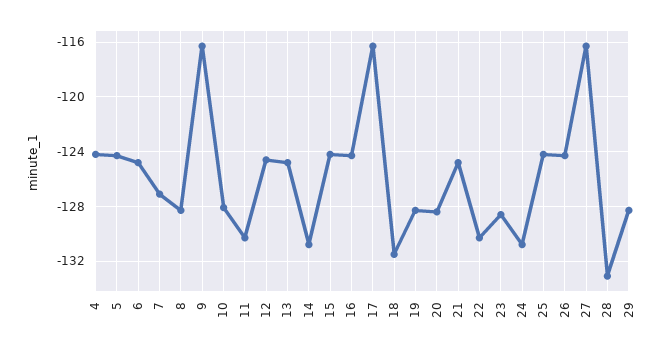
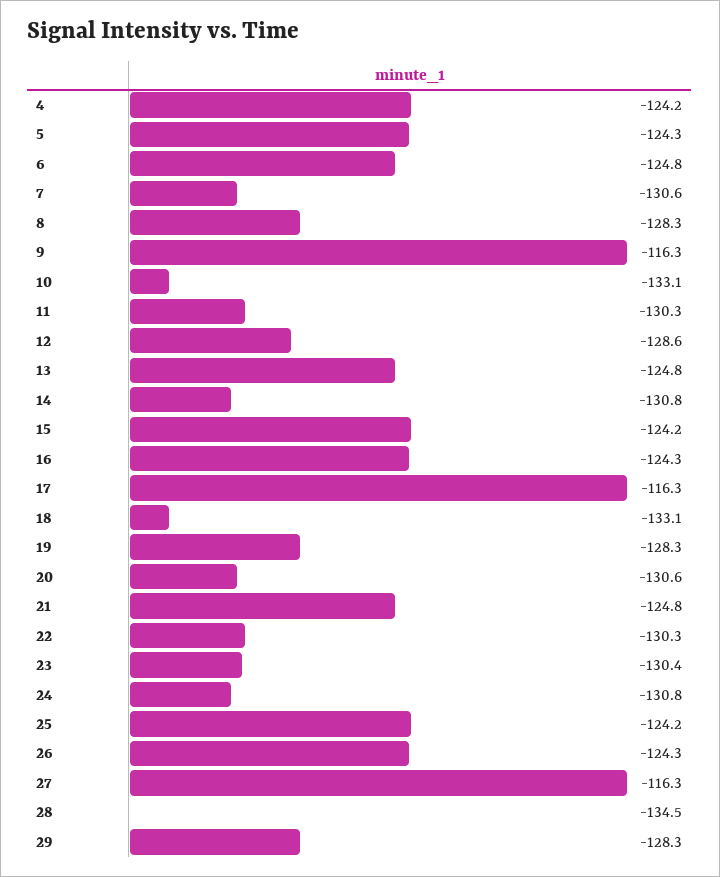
7: -127 -> -130.6
10: -128 -> -133.1
12: -124.5 -> -128.6
18: -131.5 -> -133.1
20: -128.5 -> -130.6
23: -128.5 -> -130.4
28: -133 -> -134.5

